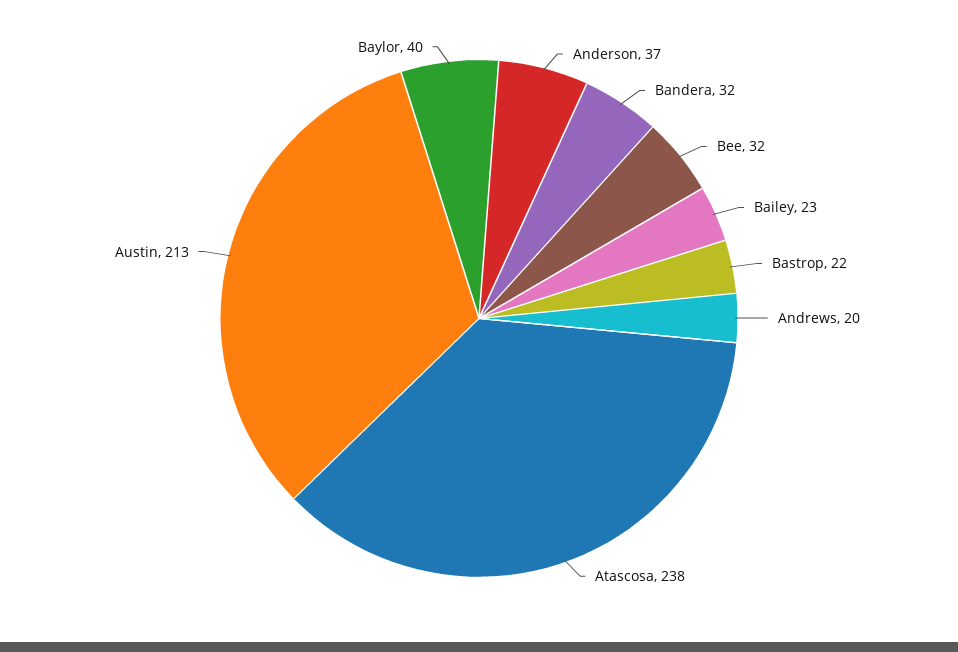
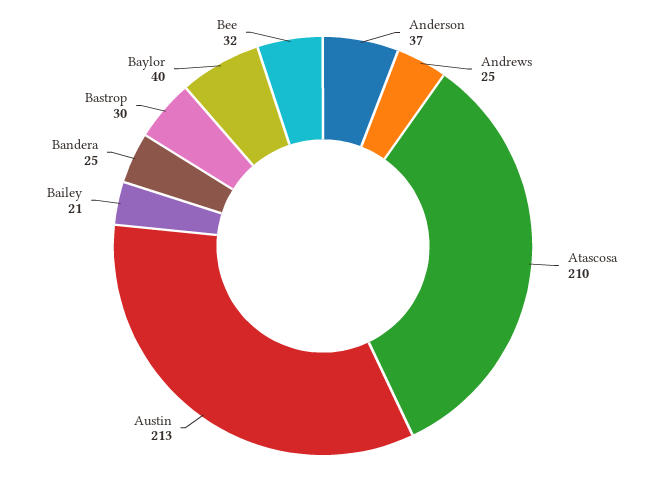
Bandera: 32 -> 25
Bailey: 23 -> 21
Bastrop: 22 -> 30
Andrews: 20 -> 25
Atascosa: 238 -> 210

